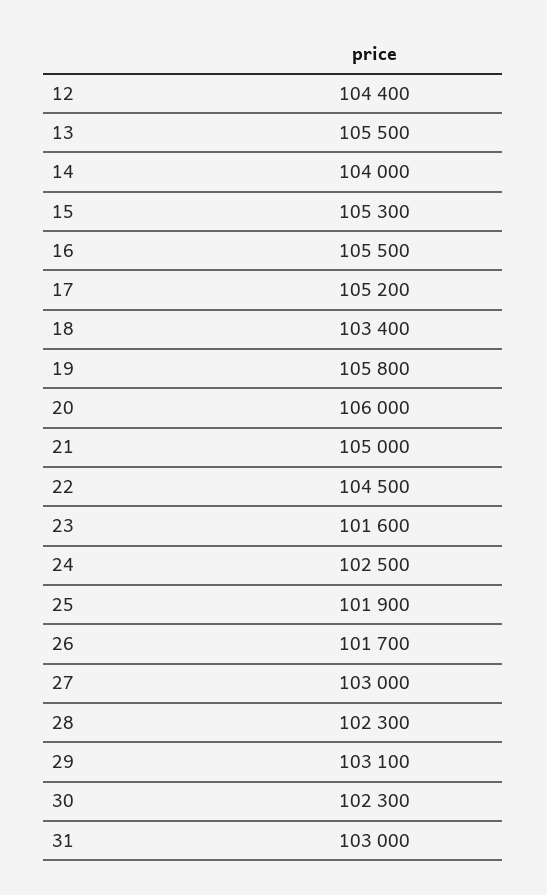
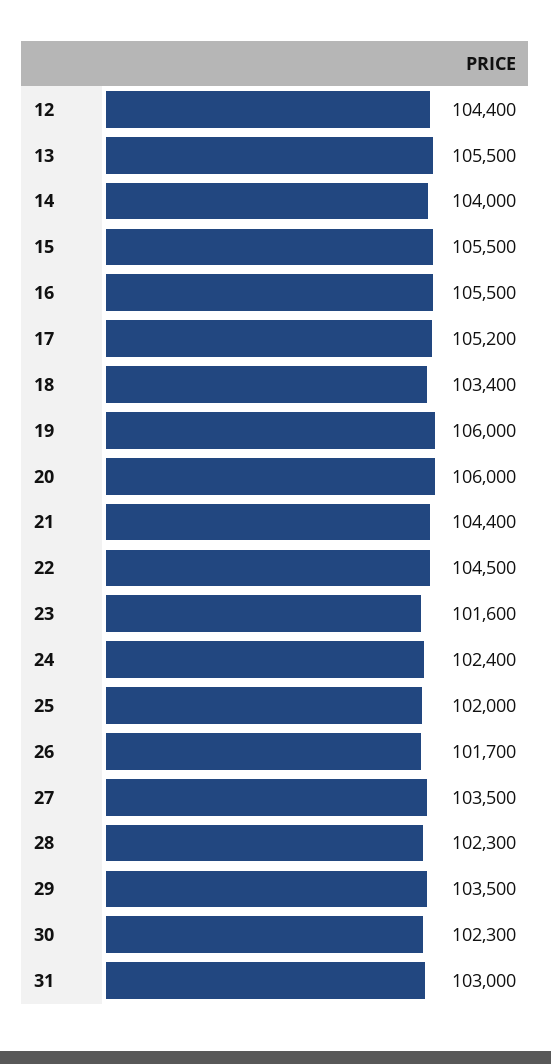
15: 105300 -> 105500
19: 105800 -> 106000
21: 105000 -> 104400
24: 102500 -> 102400
25: 101900 -> 102000
27: 103000 -> 103500
29: 103100 -> 103500

